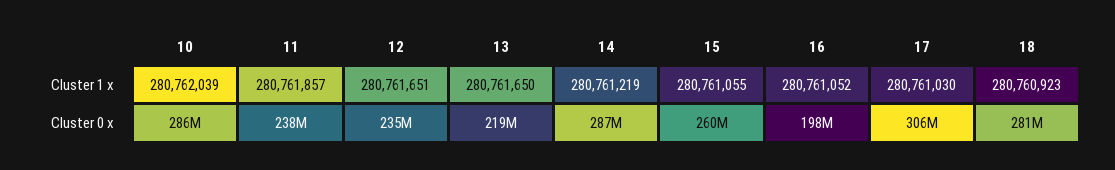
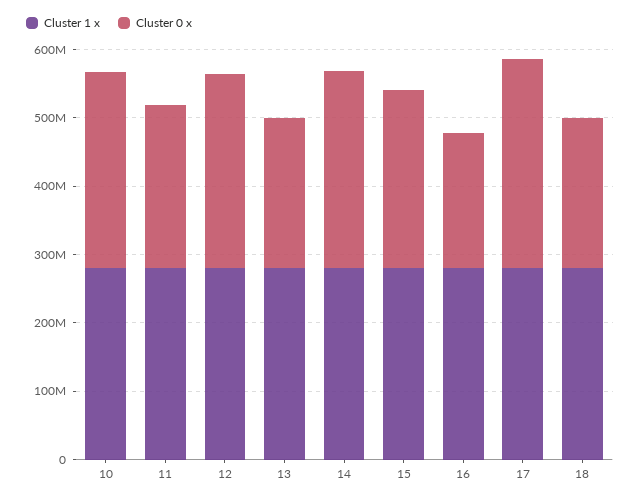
Cluster 0 x, 12: 235000000 -> 280000000
Cluster 0 x, 18: 281000000 -> 220000000

